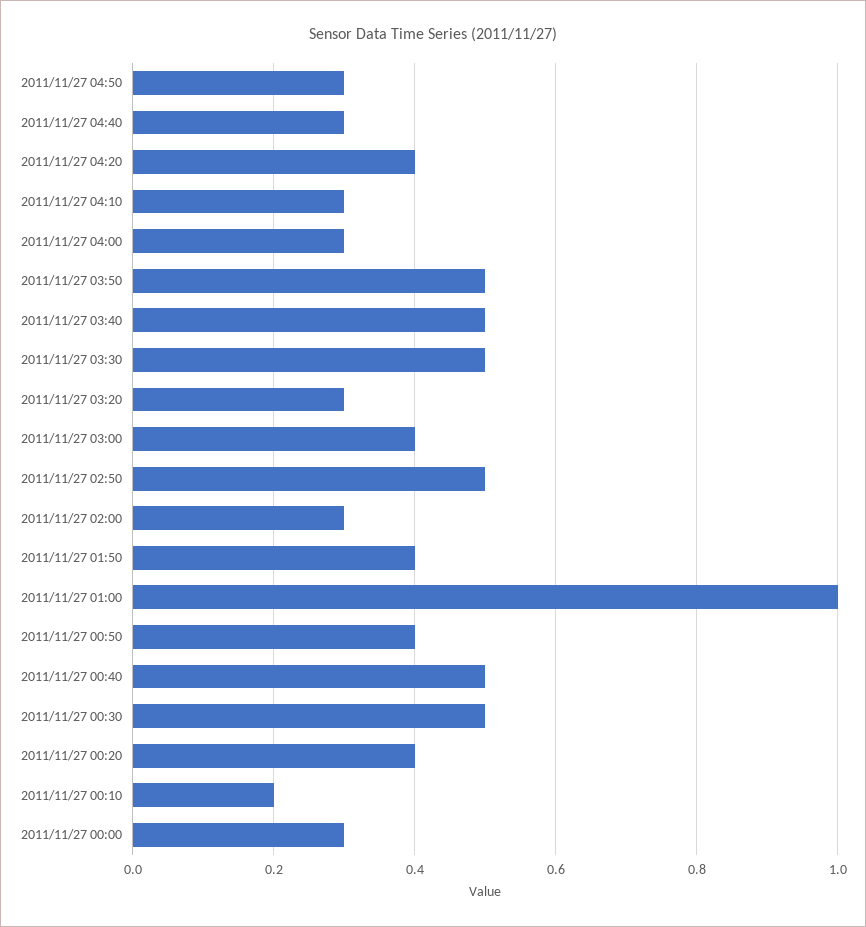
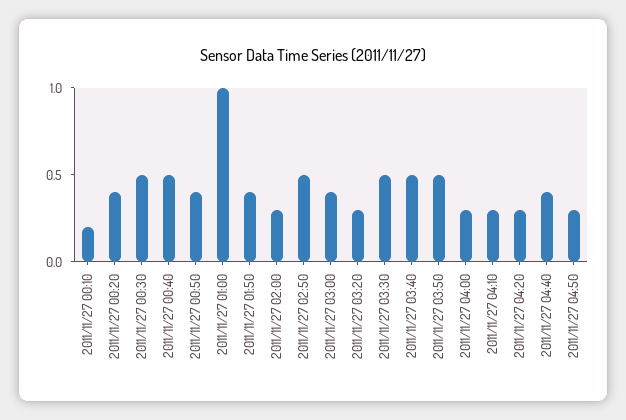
2011/11/27 04:40: 0.3 -> 0.4
2011/11/27 04:20: 0.4 -> 0.3
2011/11/27 00:00: 0.3 -> none

